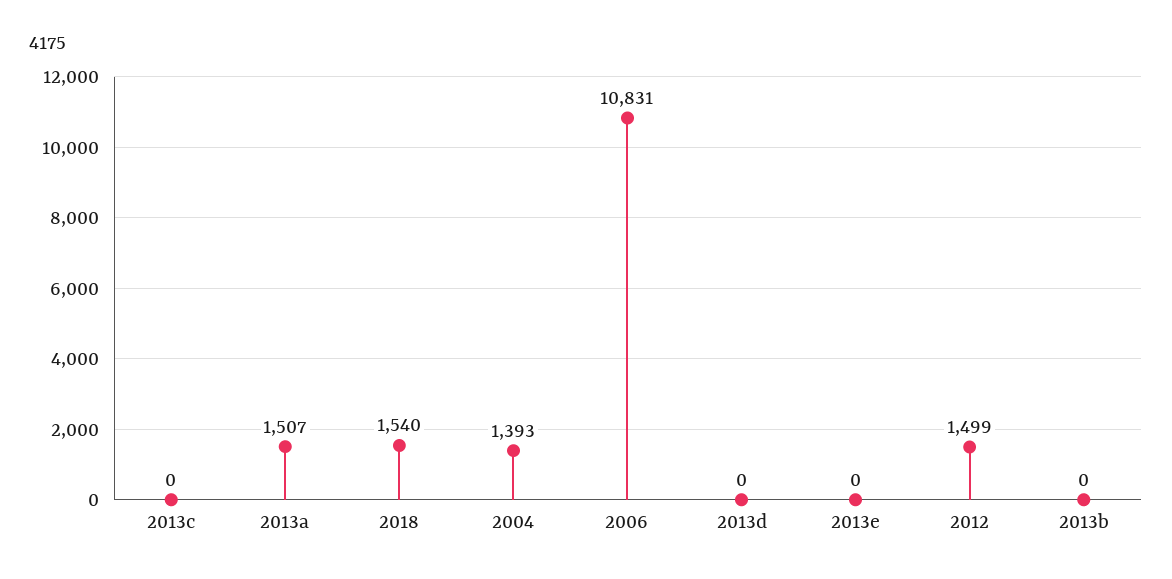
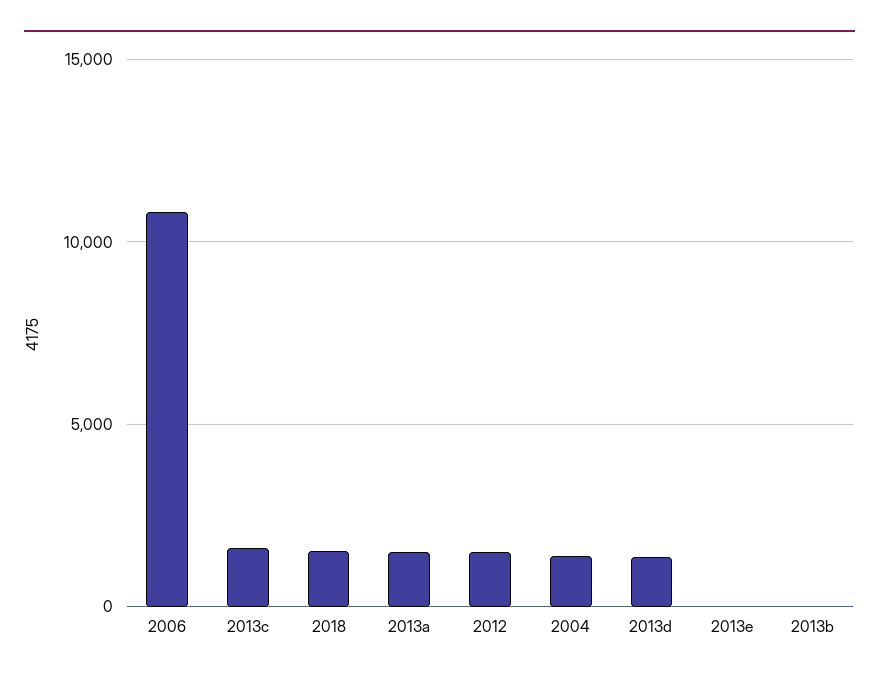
2013c: 0 -> 1500
2013d: 0 -> 1500

